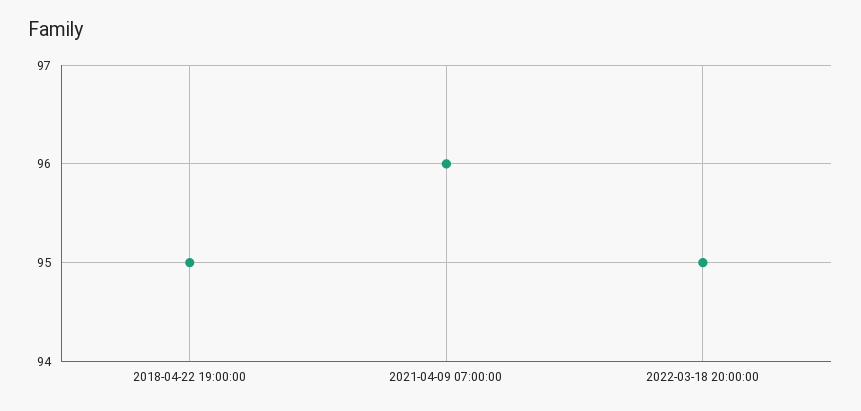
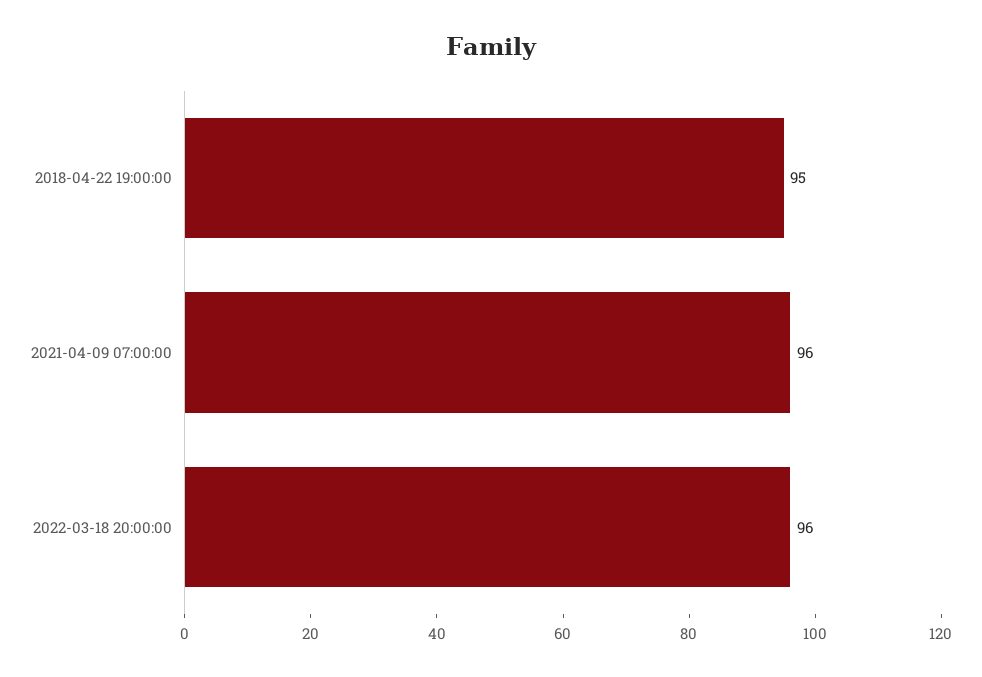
2022-03-18 20:00:00: 95 -> 96

